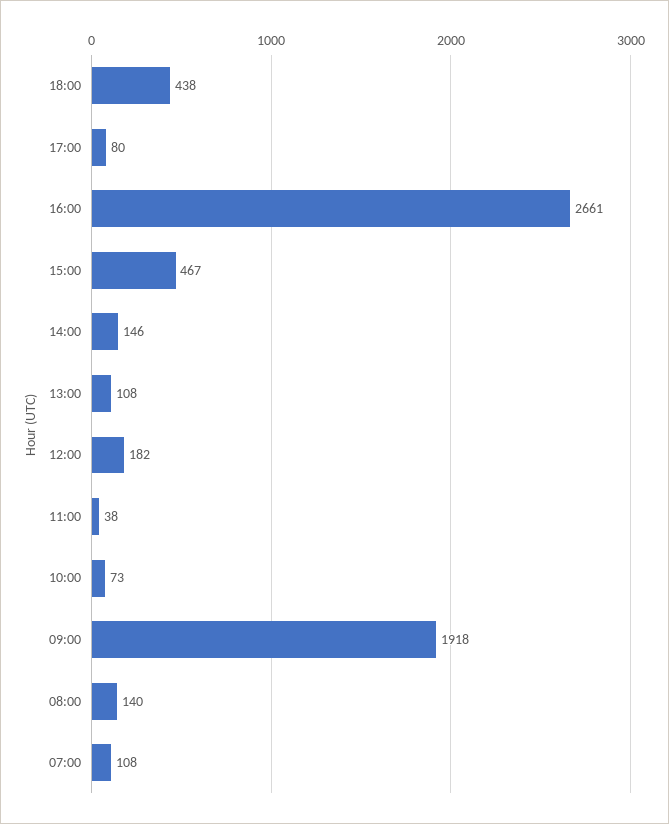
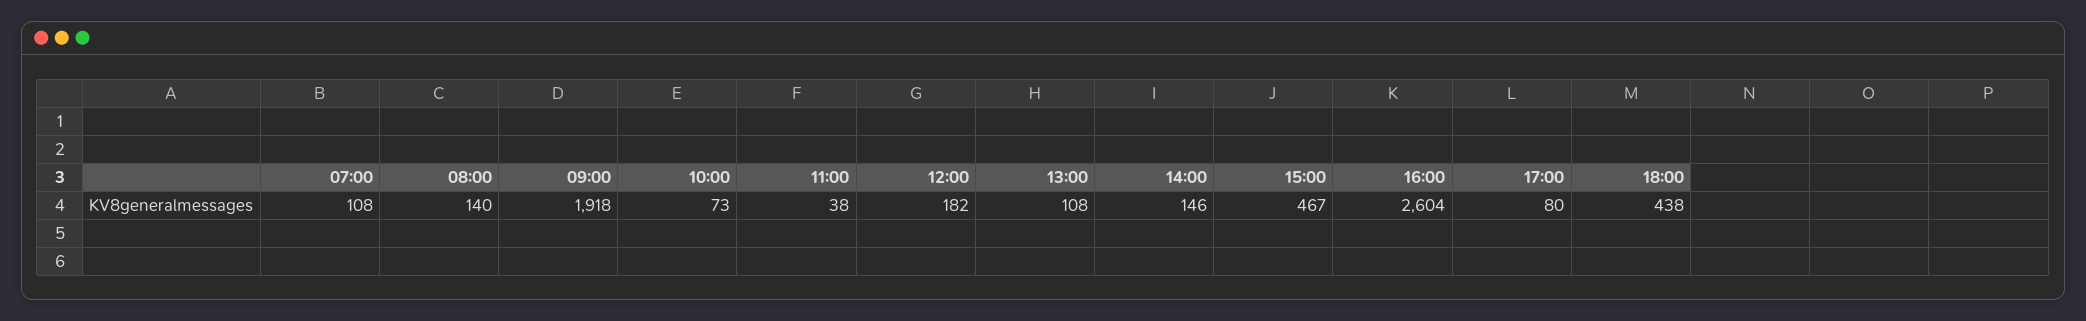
16:00: 2661 -> 2604

